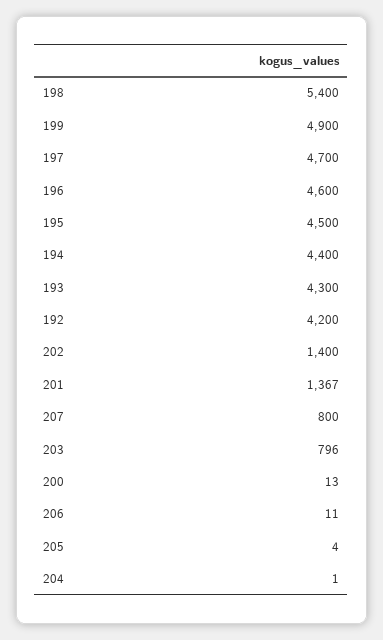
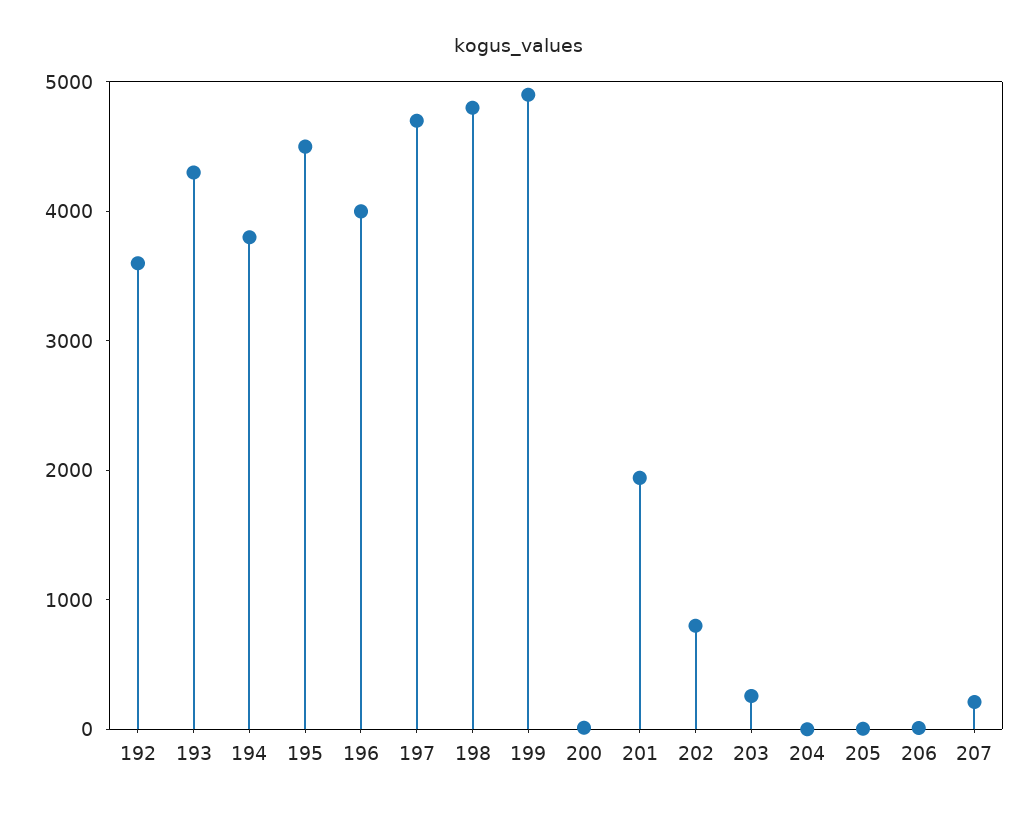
198: 5400 -> 4800
196: 4600 -> 4000
194: 4400 -> 3800
192: 4200 -> 3600
202: 1400 -> 800
201: 1367 -> 2000
207: 800 -> 200
203: 796 -> 200

